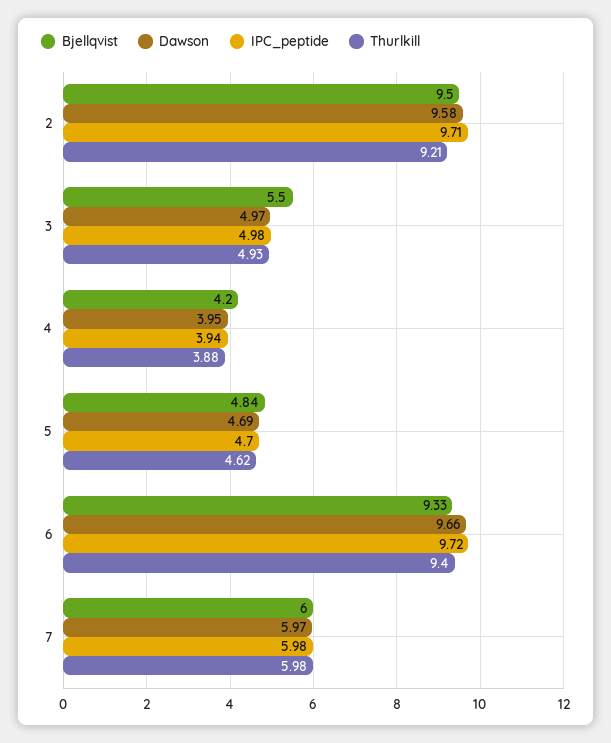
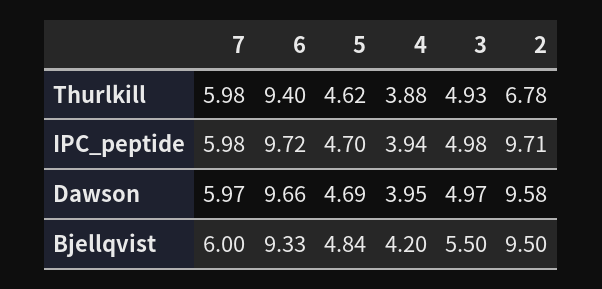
Thurlkill, 2: 9.21 -> 6.78

